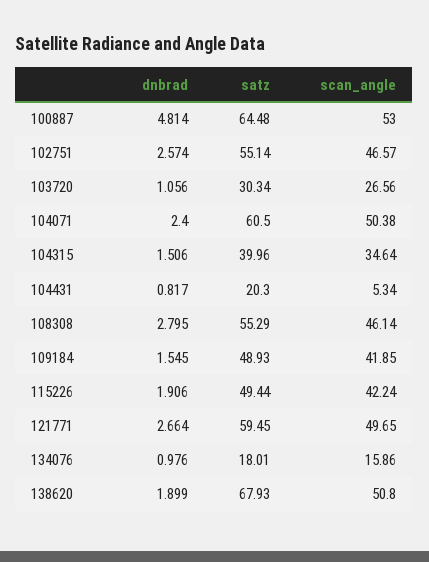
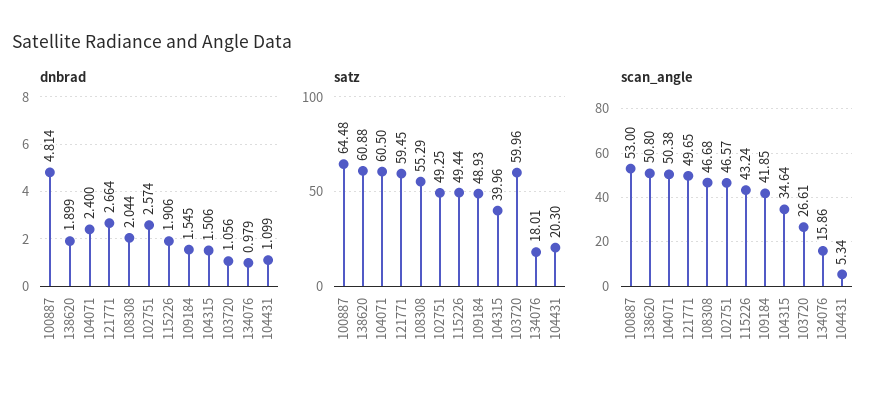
satz, 102751: 55.14 -> 49.25
satz, 103720: 30.34 -> 59.96
scan_angle, 103720: 26.56 -> 26.61
dnbrad, 104431: 0.817 -> 1.099
dnbrad, 108308: 2.795 -> 2.044
scan_angle, 108308: 46.14 -> 46.68
scan_angle, 115226: 42.24 -> 43.24
dnbrad, 134076: 0.976 -> 0.979
satz, 138620: 67.93 -> 60.88

